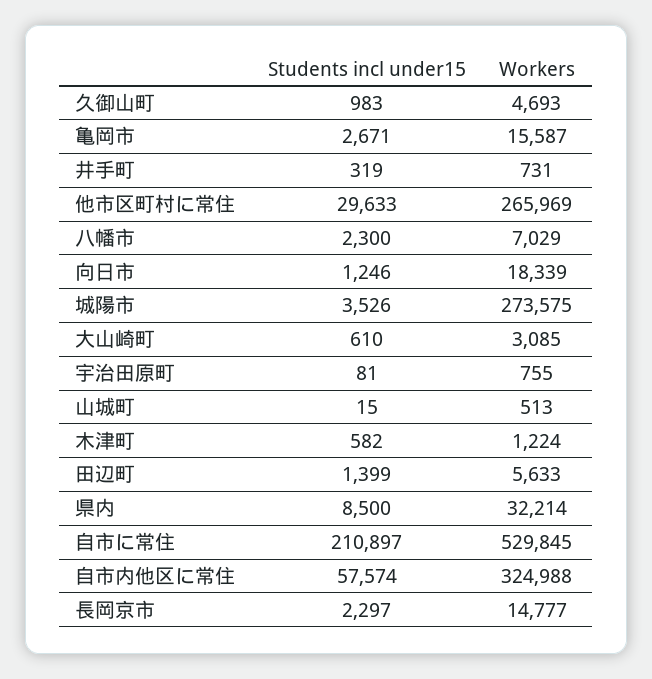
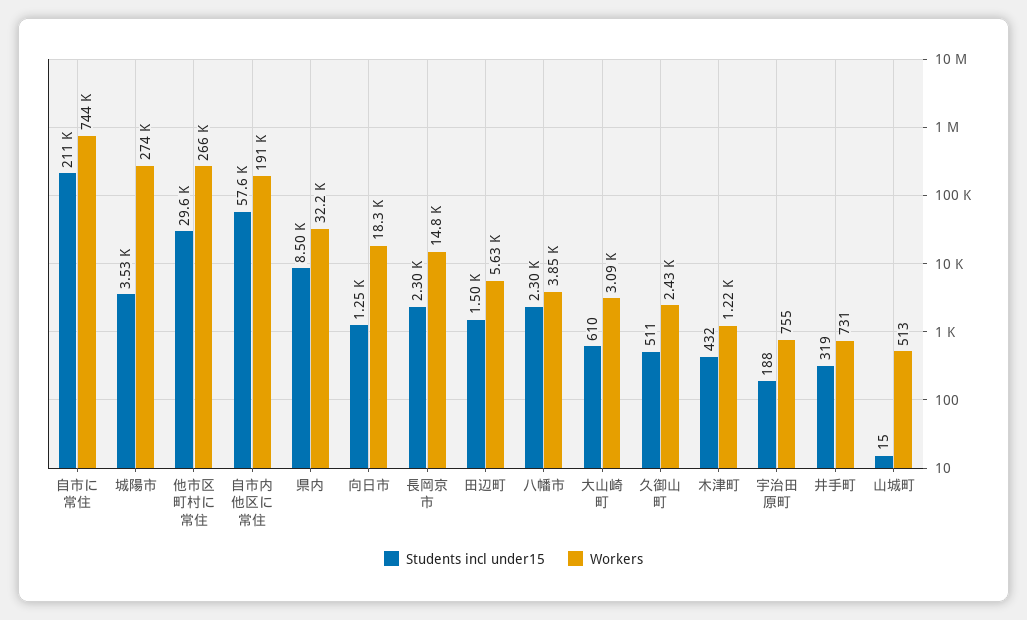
Students incl under15, 久御山町: 983 -> 511
Workers, 久御山町: 4693 -> 2430
Students incl under15, 亀岡市: 2671 -> none
Workers, 亀岡市: 15587 -> none
Workers, 八幡市: 7029 -> 3850
Students incl under15, 宇治田原町: 81 -> 188
Students incl under15, 木津町: 582 -> 432
Students incl under15, 田辺町: 1399 -> 1500
Workers, 自市に常住: 529845 -> 744000
Workers, 自市内他区に常住: 324988 -> 191000

